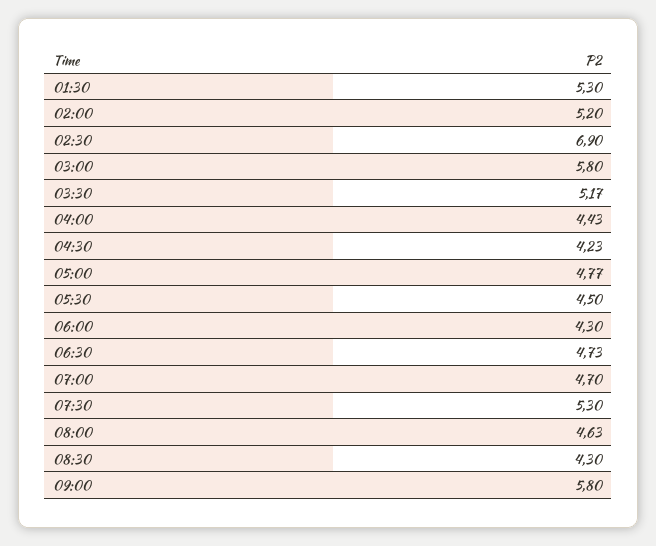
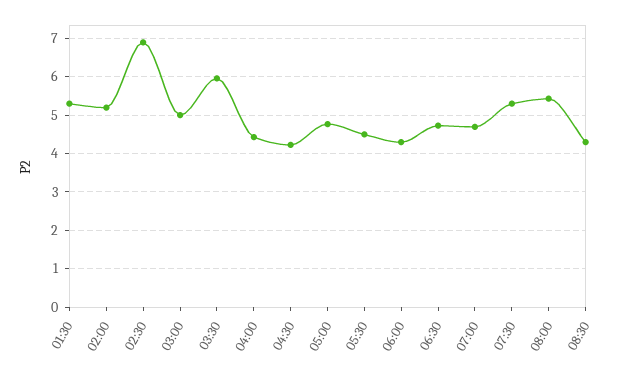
03:00: 5.8 -> 5
03:30: 5.17 -> 6
08:00: 4.63 -> 5.4
09:00: 5.8 -> none

